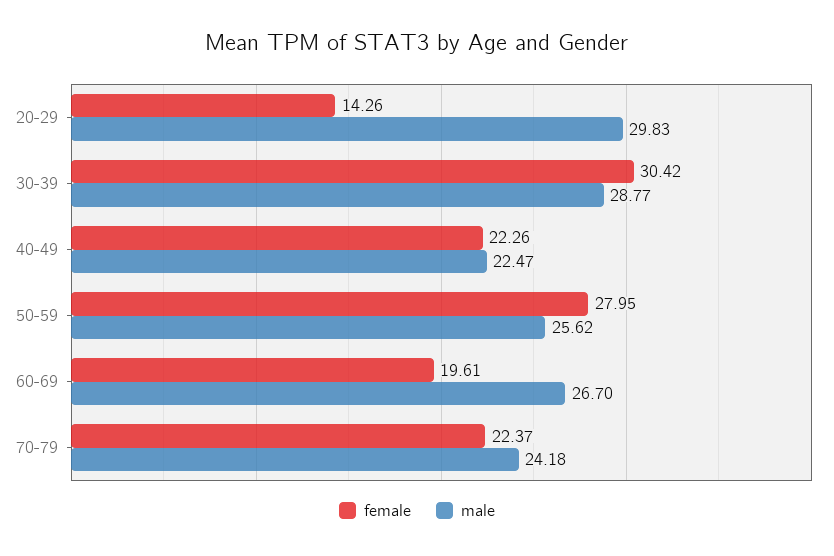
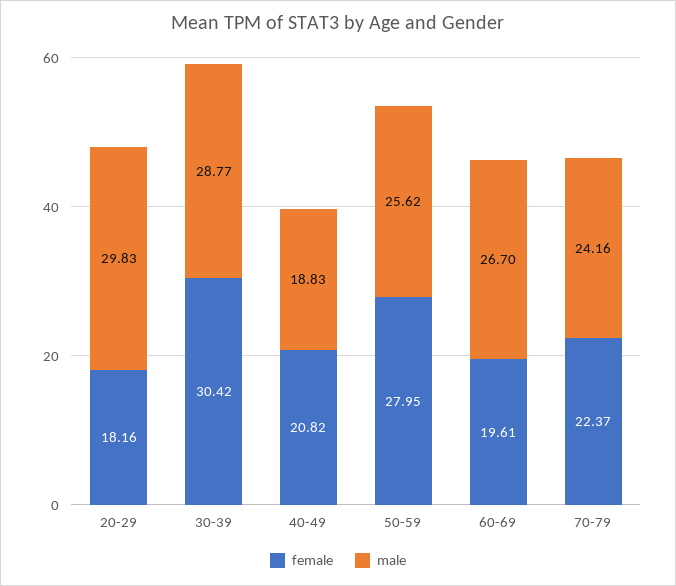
female, 20-29: 14.26 -> 18.16
female, 40-49: 22.26 -> 20.82
male, 40-49: 22.47 -> 18.83
male, 70-79: 24.18 -> 24.16

